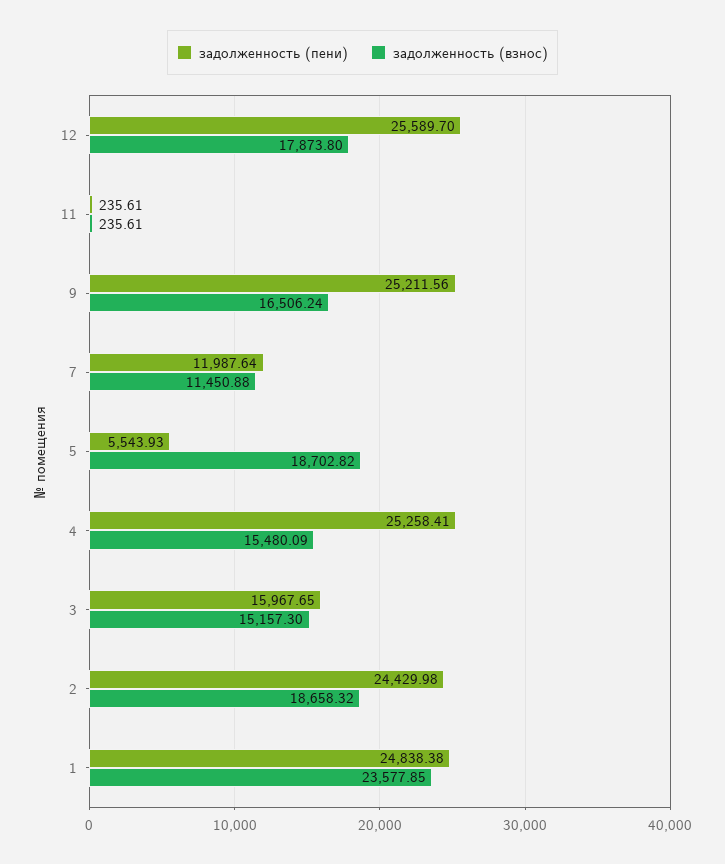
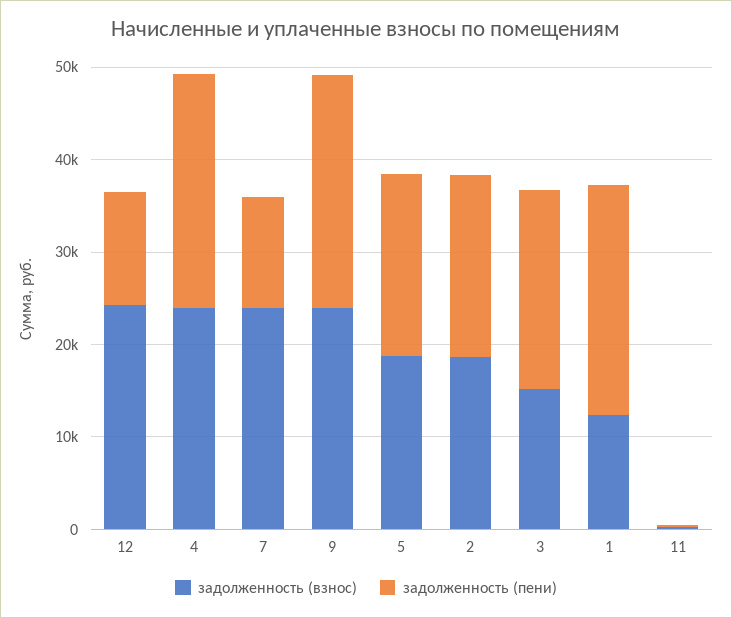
задолженность (пени), 12: 25589.7 -> 12000
задолженность (взнос), 12: 17873.8 -> 24000
задолженность (взнос), 9: 16506.24 -> 24000
задолженность (взнос), 7: 11450.88 -> 24000
задолженность (пени), 5: 5543.93 -> 20000
задолженность (взнос), 4: 15480.09 -> 24000
задолженность (пени), 3: 15967.65 -> 22000
задолженность (пени), 2: 24429.98 -> 20000
задолженность (взнос), 1: 23577.85 -> 12000

